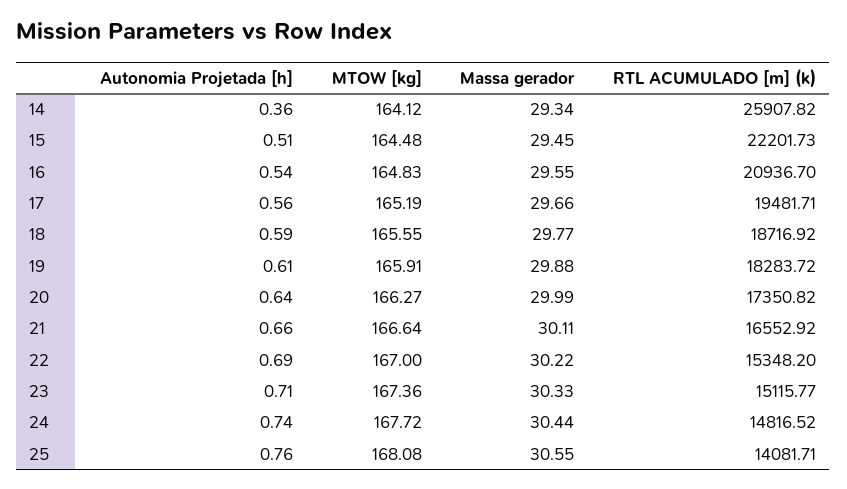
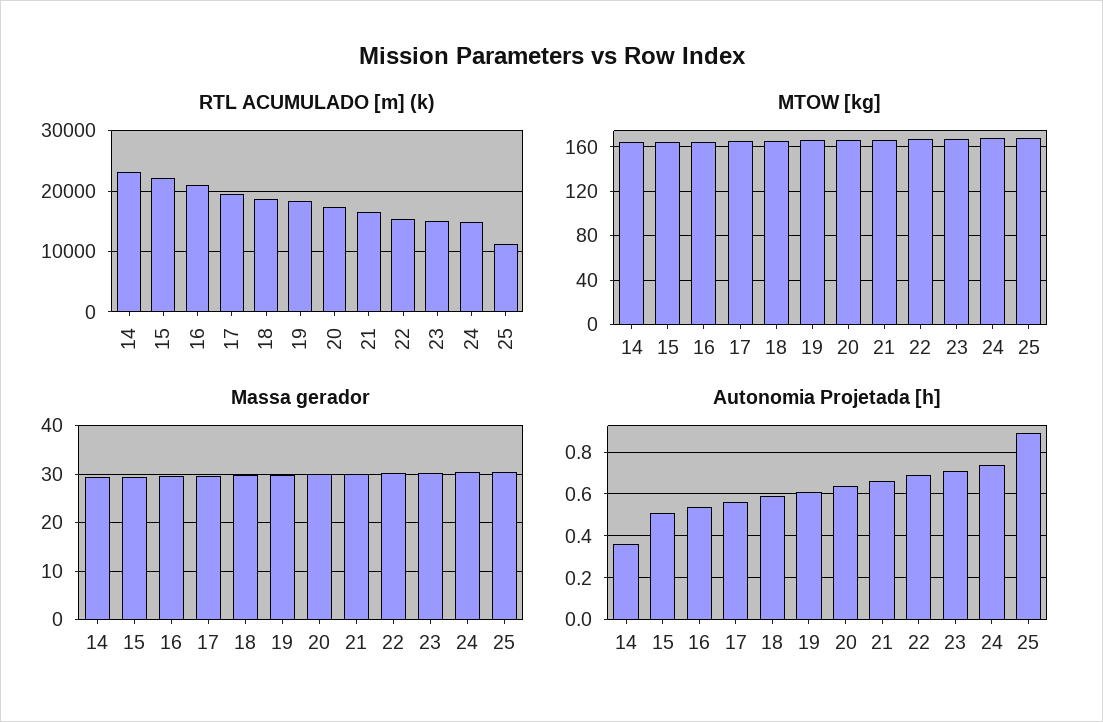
RTL ACUMULADO [m] (k), 14: 25907.82 -> 23000
Autonomia Projetada [h], 25: 0.76 -> 0.9
RTL ACUMULADO [m] (k), 25: 14081.71 -> 11000

